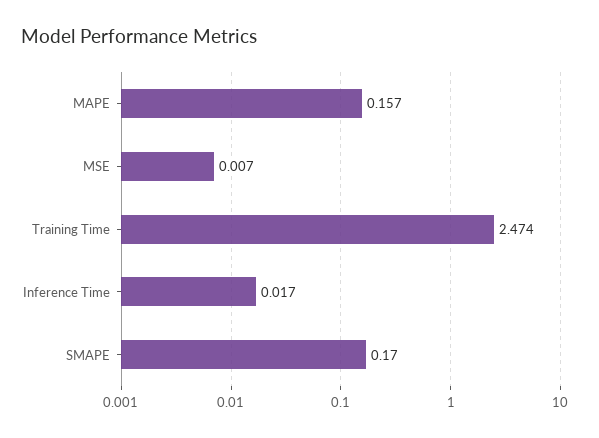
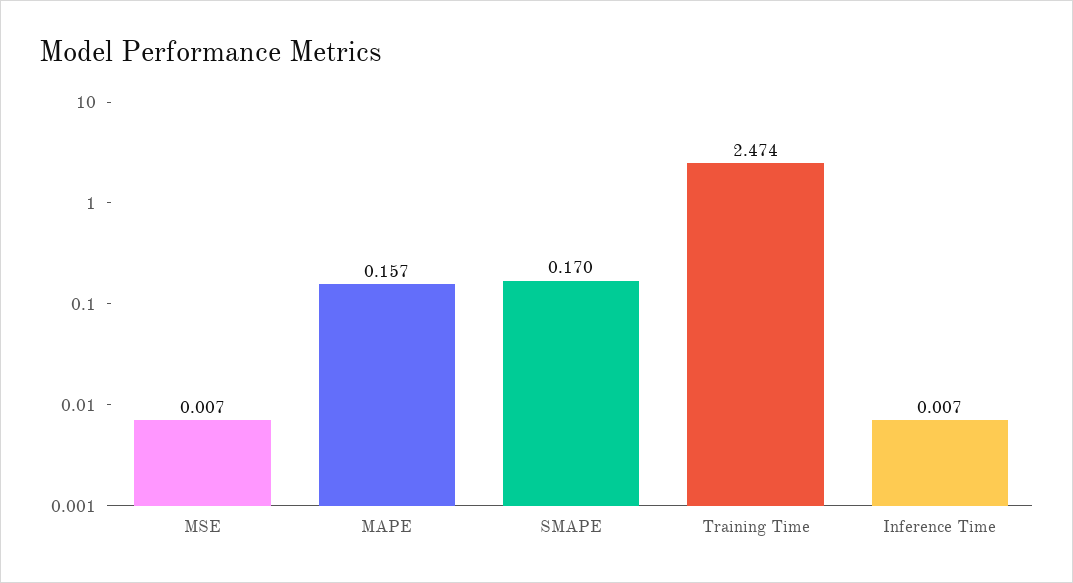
Inference Time: 0.017 -> 0.007

